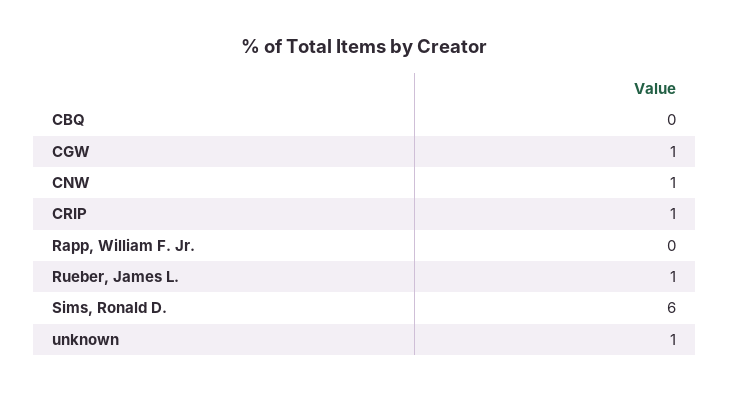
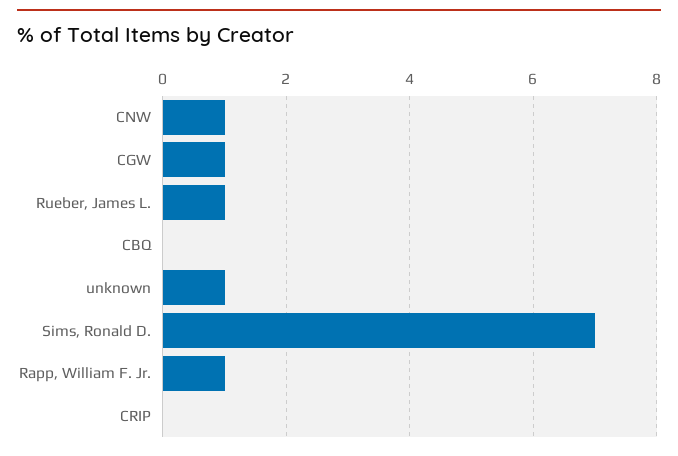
CRIP: 1 -> 0
Rapp, William F. Jr.: 0 -> 1
Sims, Ronald D.: 6 -> 7

